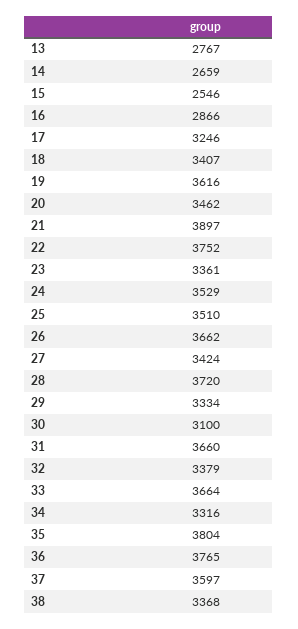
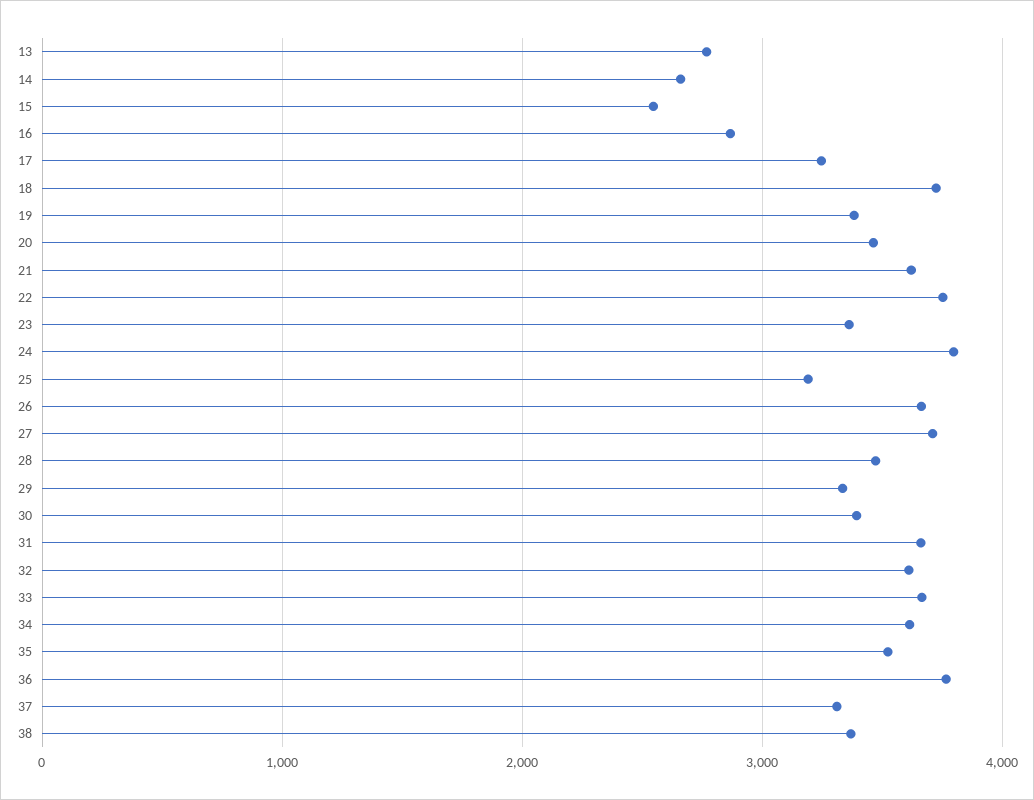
18: 3407 -> 3700
19: 3616 -> 3400
21: 3897 -> 3600
24: 3529 -> 3800
25: 3510 -> 3200
27: 3424 -> 3700
28: 3720 -> 3500
30: 3100 -> 3400
32: 3379 -> 3600
34: 3316 -> 3600
35: 3804 -> 3500
37: 3597 -> 3300

